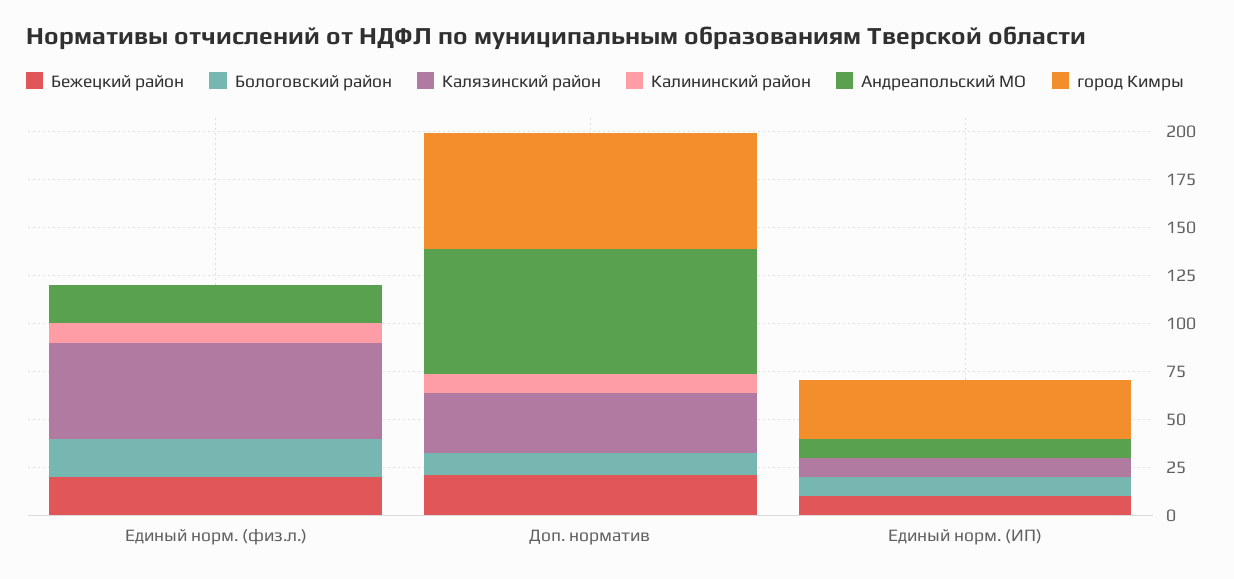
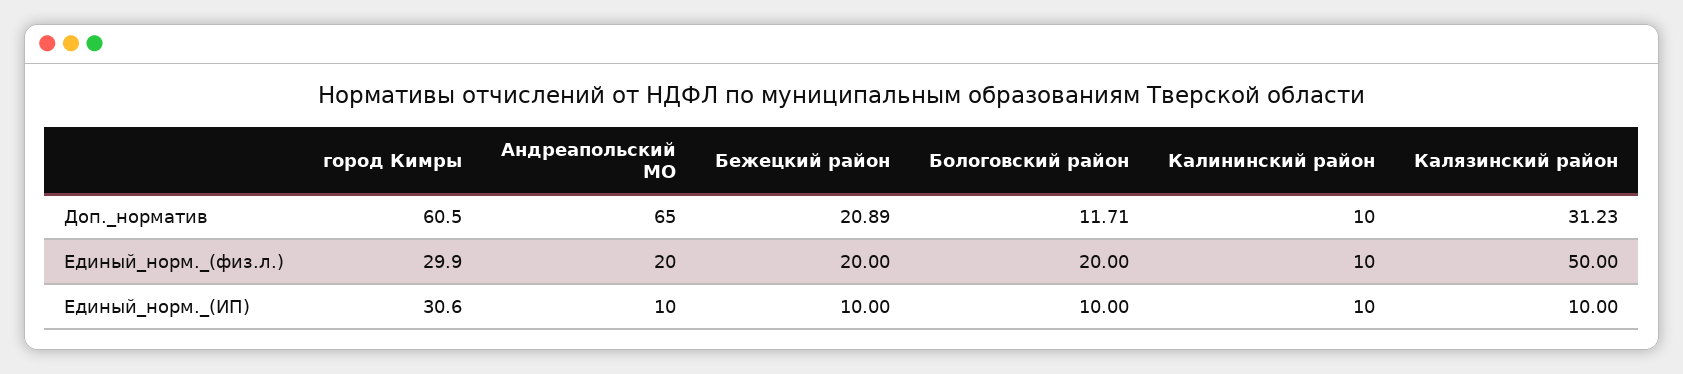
город Кимры, Единый норм. (физ.л.): 0 -> 29.9
Калининский район, Единый норм. (ИП): 0 -> 10

